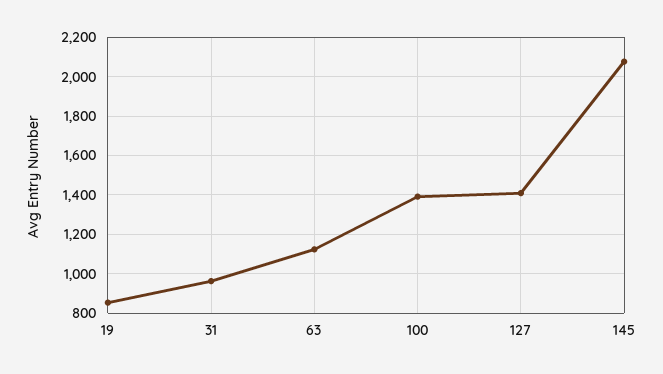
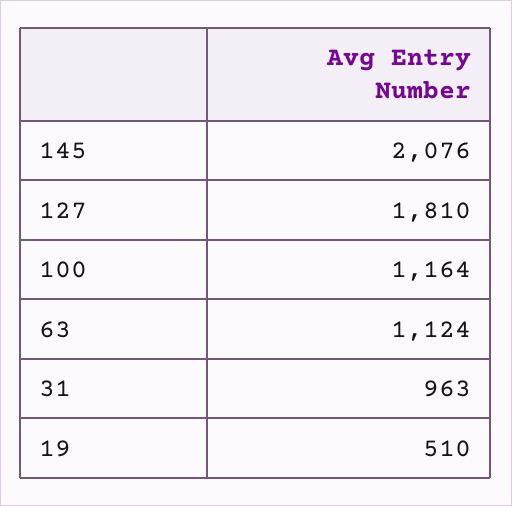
19: 850 -> 510
100: 1400 -> 1164
127: 1400 -> 1810

